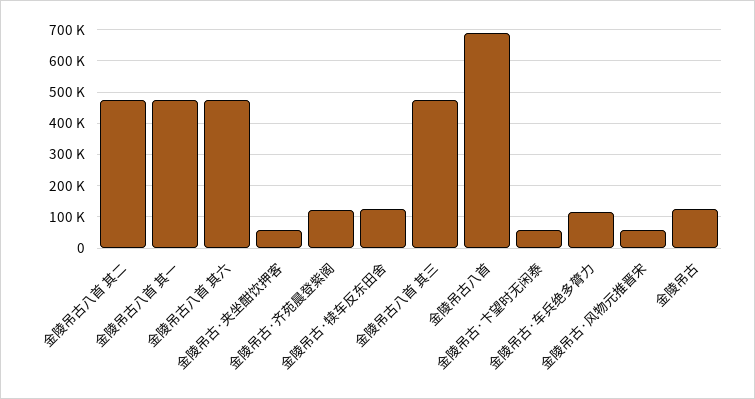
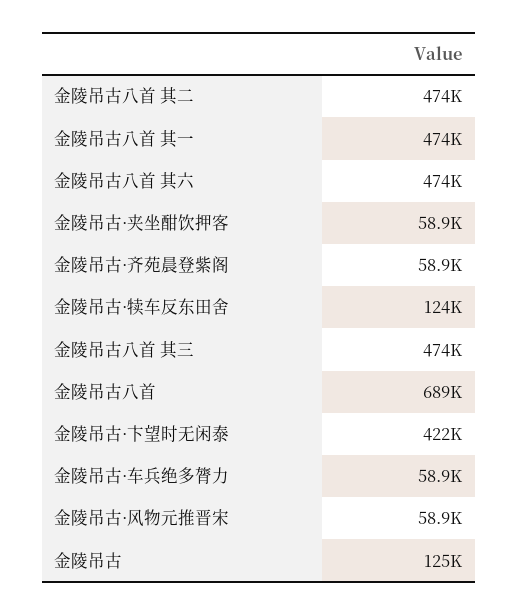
金陵吊古·齐苑晨登紫阁: 120000 -> 58900
金陵吊古·卞望时无闲泰: 60000 -> 422000
金陵吊古·车兵绝多膂力: 120000 -> 58900

